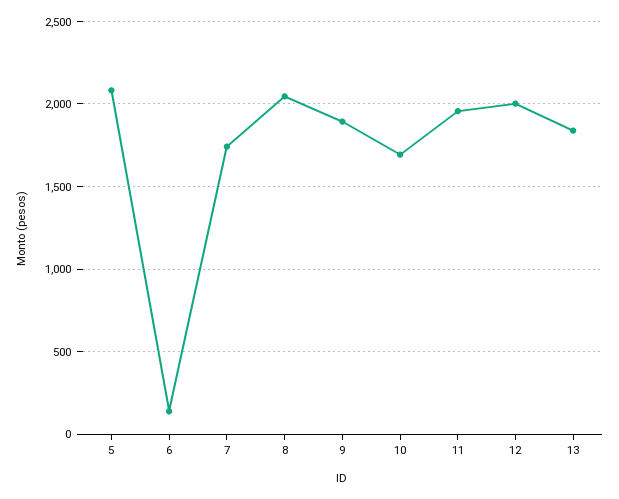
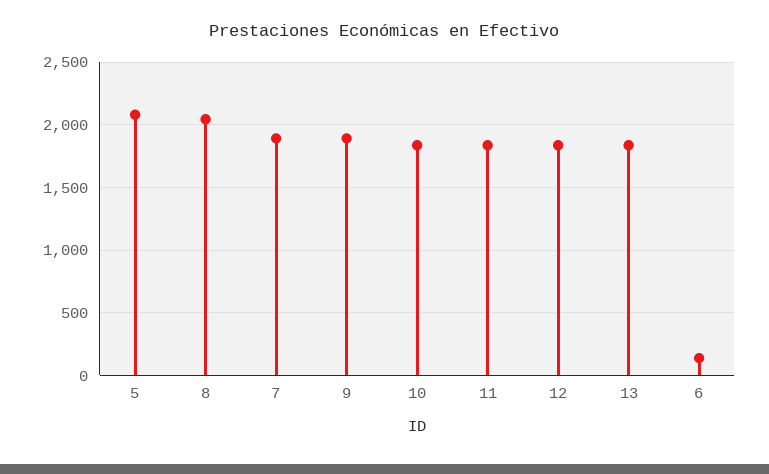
7: 1750 -> 1900
10: 1700 -> 1850
11: 1950 -> 1850
12: 2000 -> 1850

